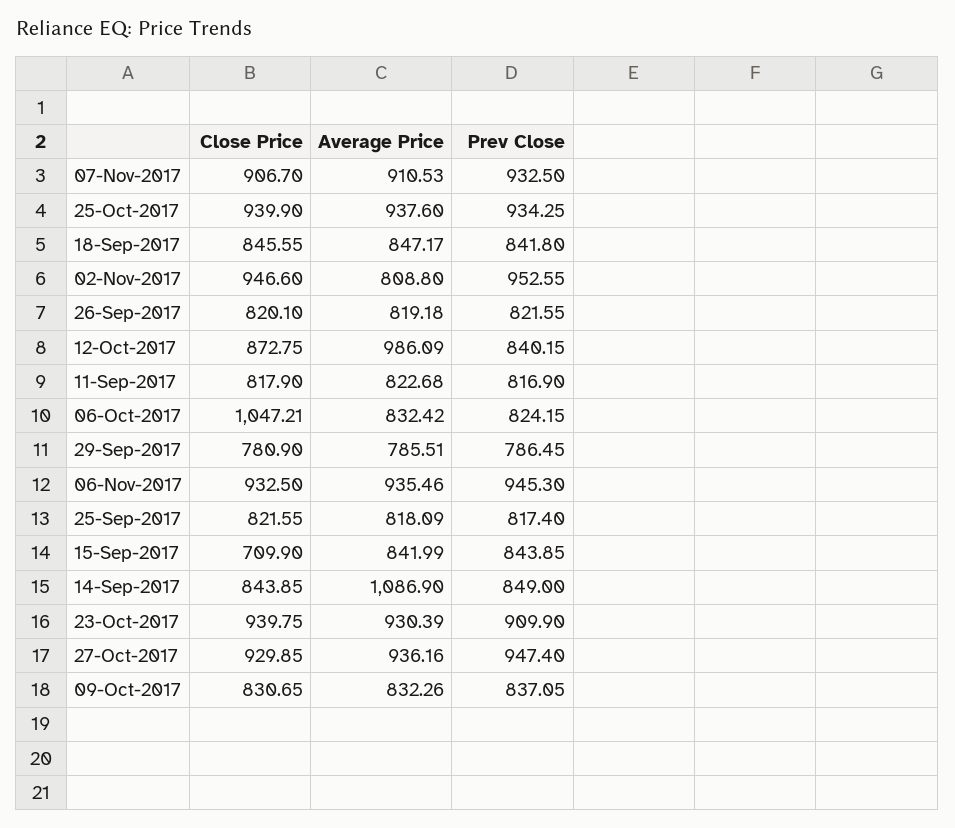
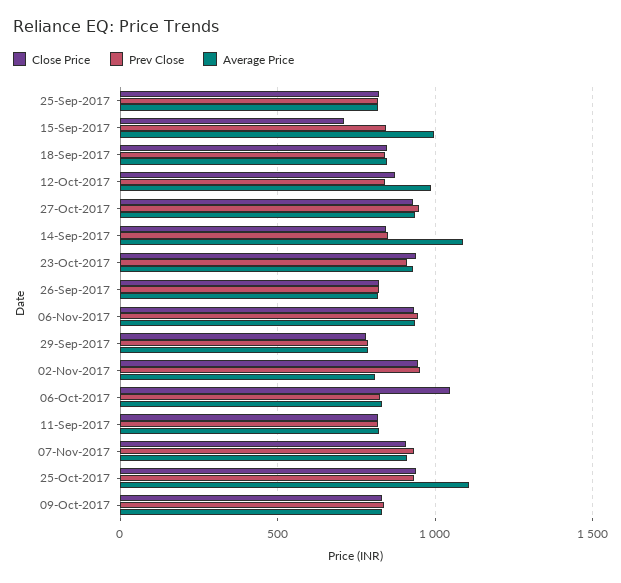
Average Price, 25-Oct-2017: 937.6 -> 1100
Average Price, 15-Sep-2017: 841.99 -> 1000

